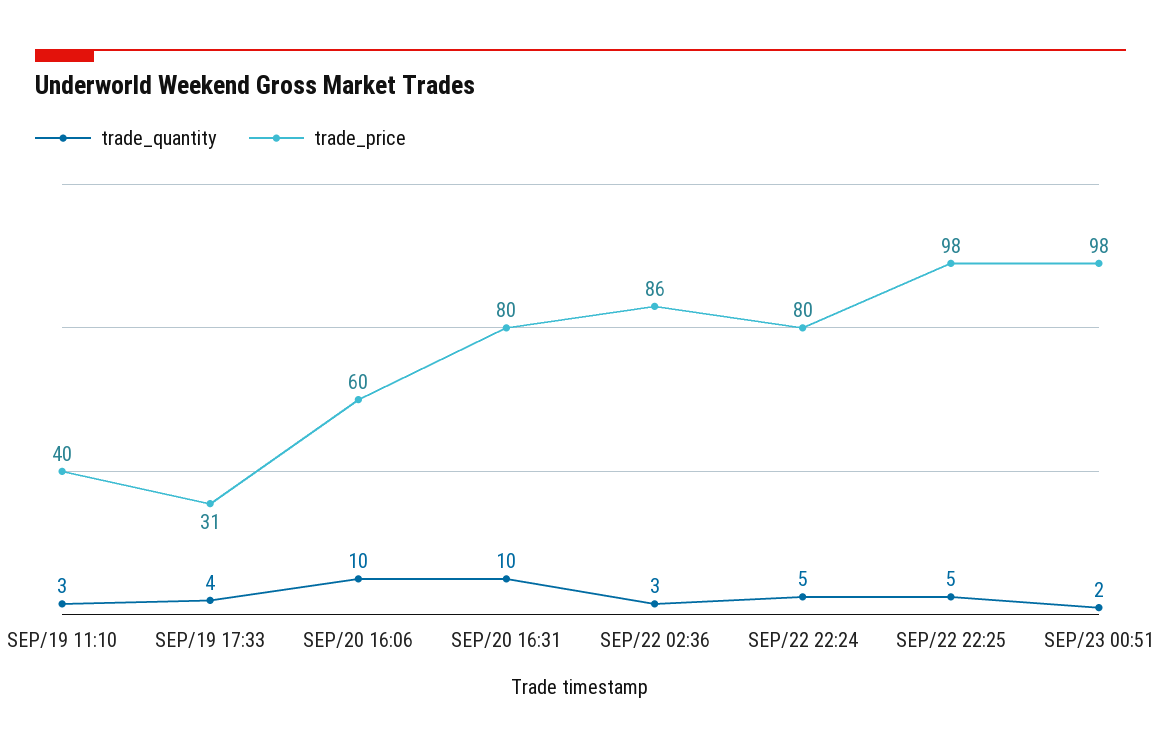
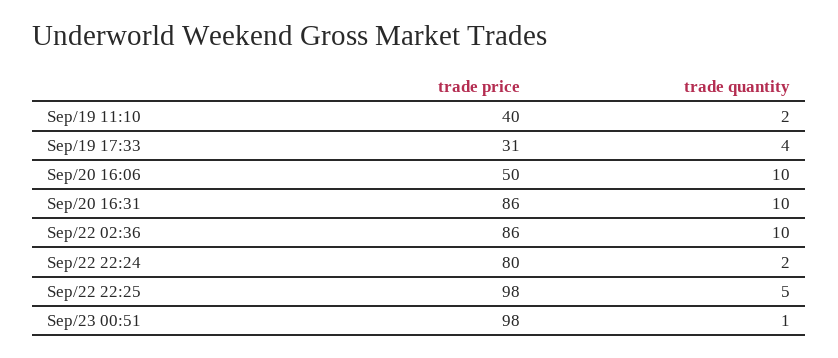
trade_quantity, SEP/19 11:10: 3 -> 2
trade_price, SEP/20 16:06: 60 -> 50
trade_price, SEP/20 16:31: 80 -> 86
trade_quantity, SEP/22 02:36: 3 -> 10
trade_quantity, SEP/22 22:24: 5 -> 2
trade_quantity, SEP/23 00:51: 2 -> 1

